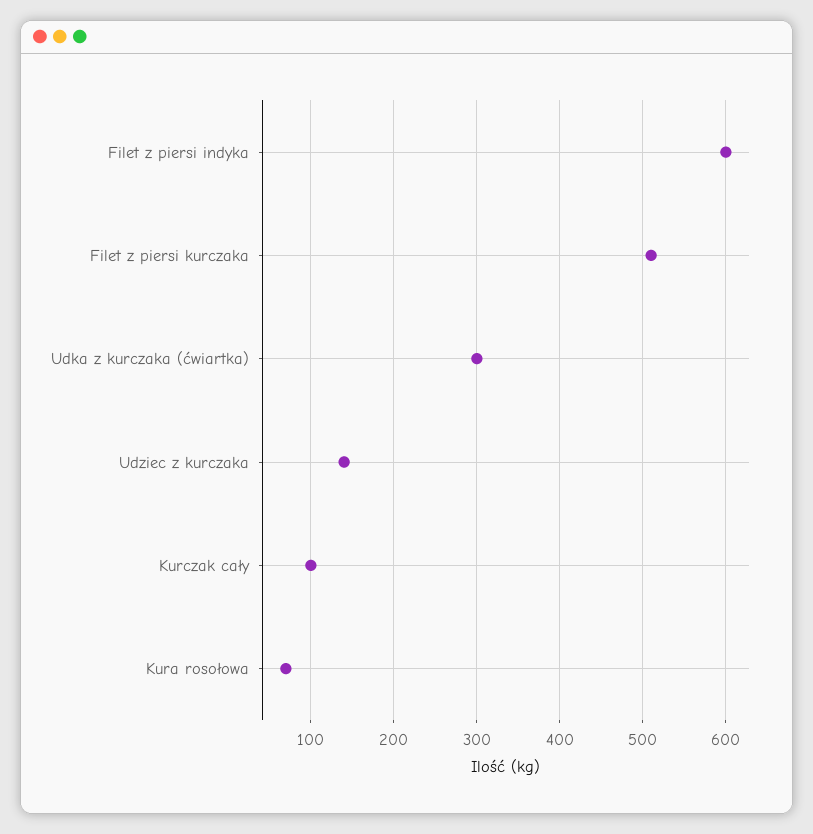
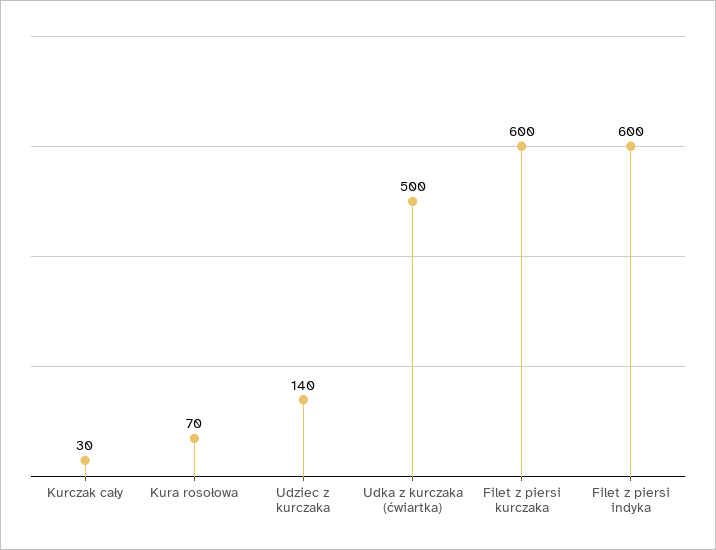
Filet z piersi kurczaka: 510 -> 600
Udka z kurczaka (ćwiartka): 300 -> 500
Kurczak cały: 100 -> 30

